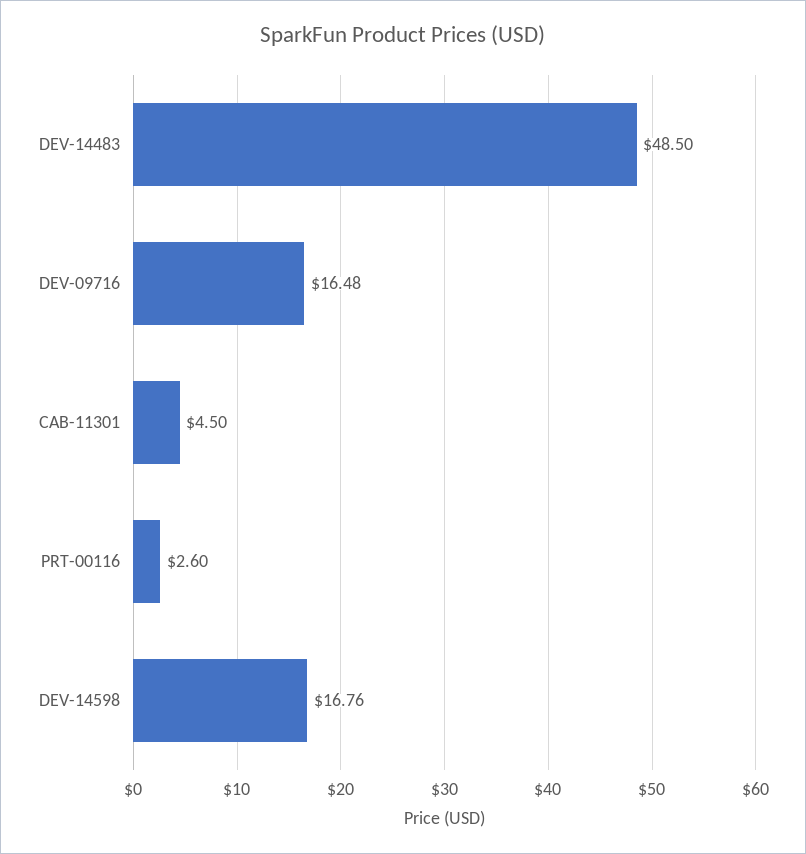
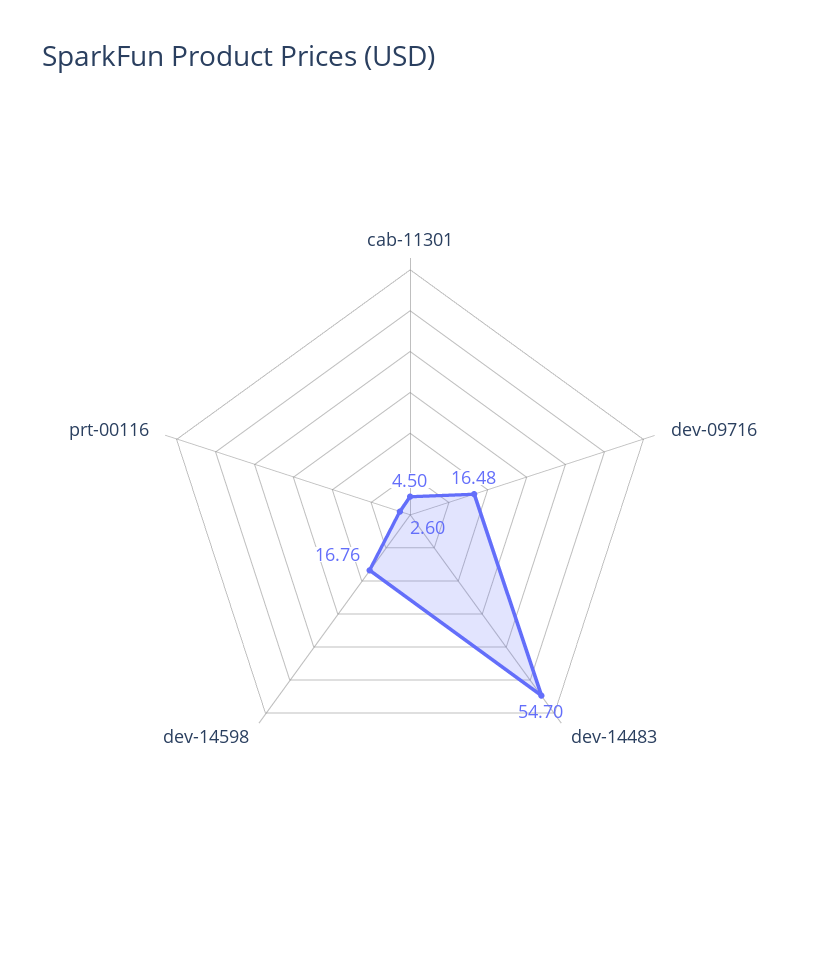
DEV-14483: 48.5 -> 54.7

